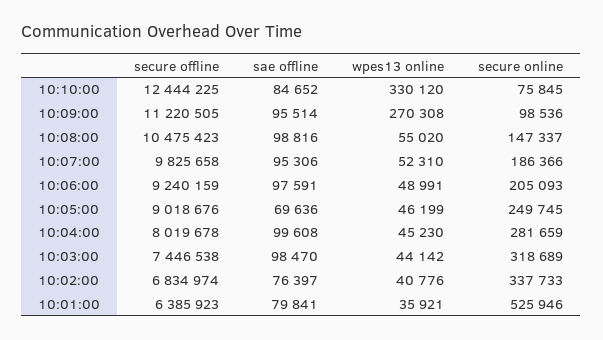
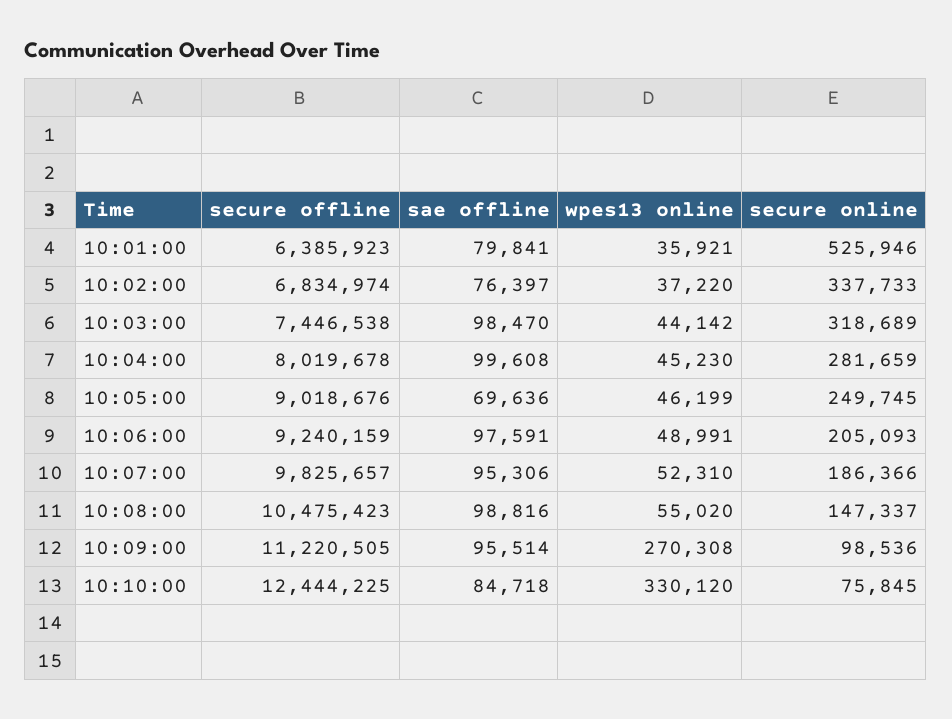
sae offline, 10:10:00: 84652 -> 84718
secure offline, 10:07:00: 9825658 -> 9825657
wpes13 online, 10:02:00: 40776 -> 37220

